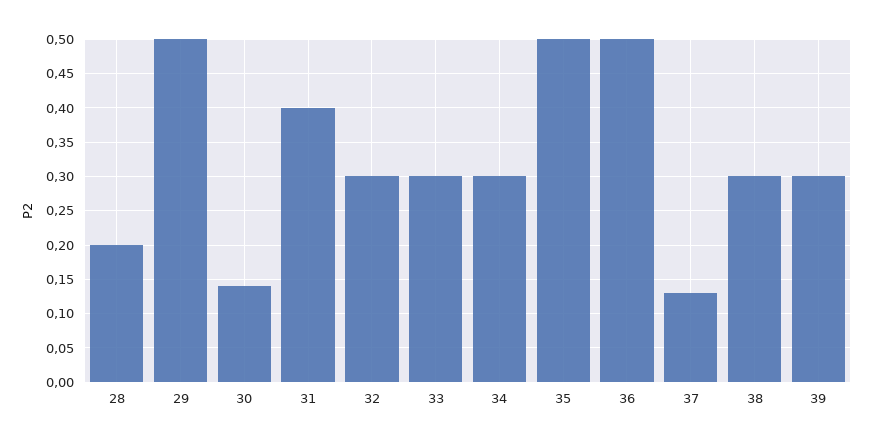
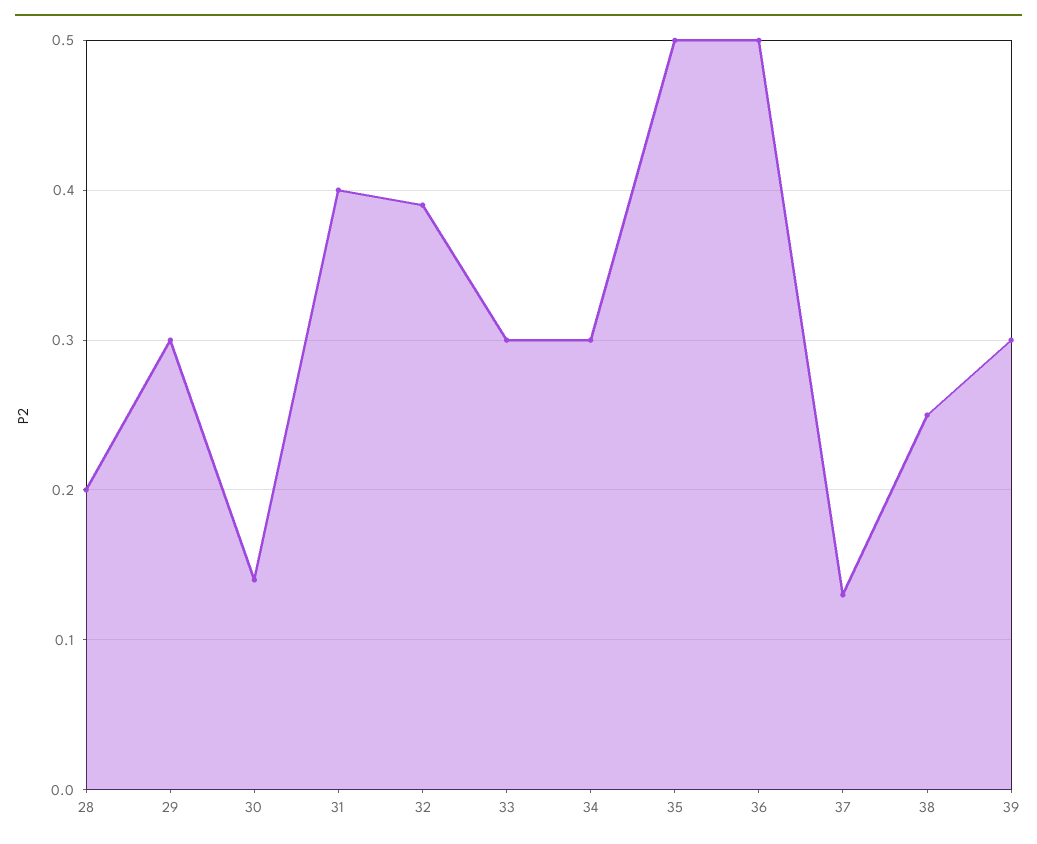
29: 0.5 -> 0.3
32: 0.3 -> 0.39
38: 0.3 -> 0.25

